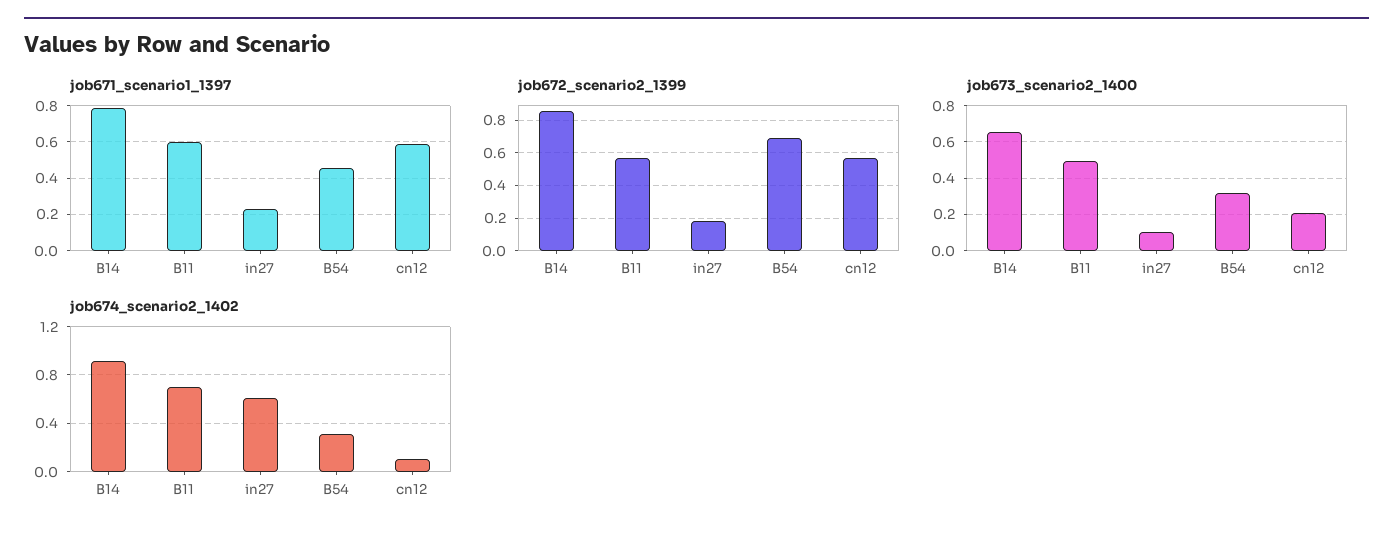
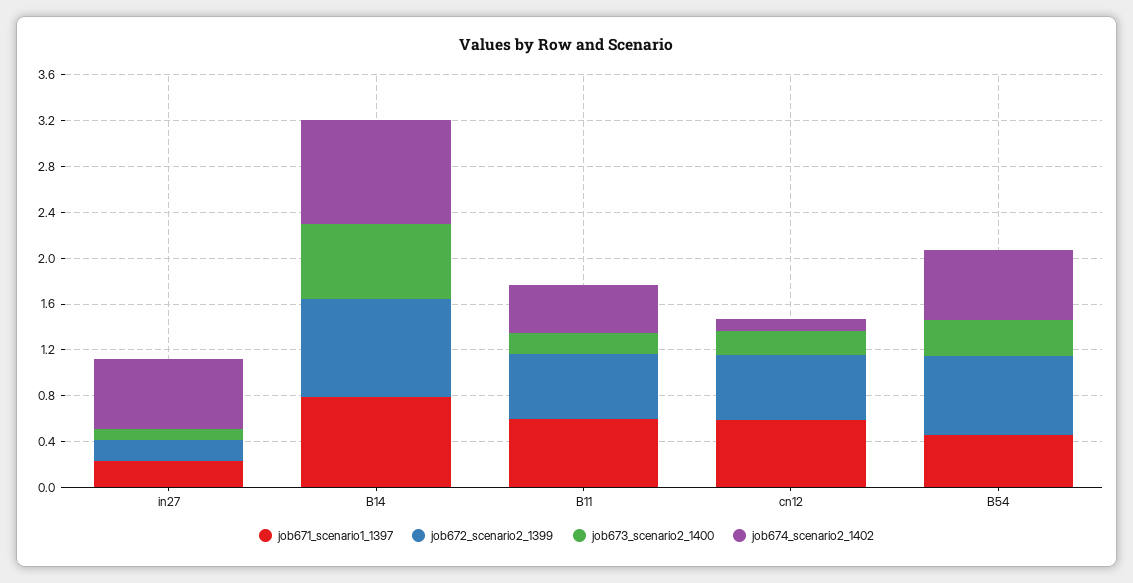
job673_scenario2_1400, B11: 0.5 -> 0.2
job674_scenario2_1402, B11: 0.7 -> 0.4
job674_scenario2_1402, B54: 0.3 -> 0.6

